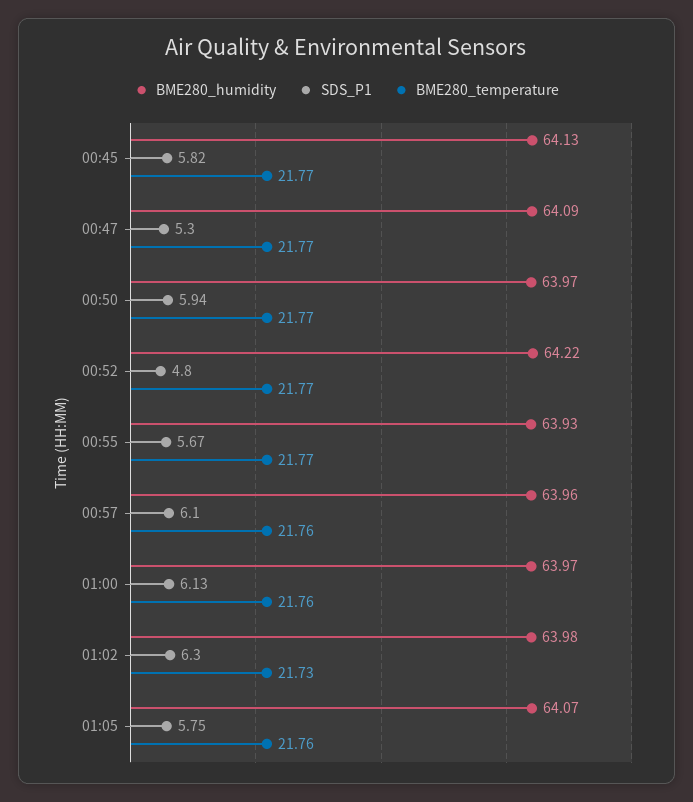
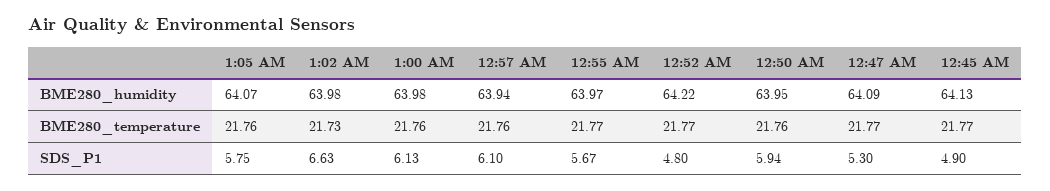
SDS_P1, 00:45: 5.82 -> 4.9
BME280_humidity, 00:50: 63.97 -> 63.95
BME280_temperature, 00:50: 21.77 -> 21.76
BME280_humidity, 00:55: 63.93 -> 63.97
BME280_humidity, 00:57: 63.96 -> 63.94
BME280_humidity, 01:00: 63.97 -> 63.98
SDS_P1, 01:02: 6.3 -> 6.63

